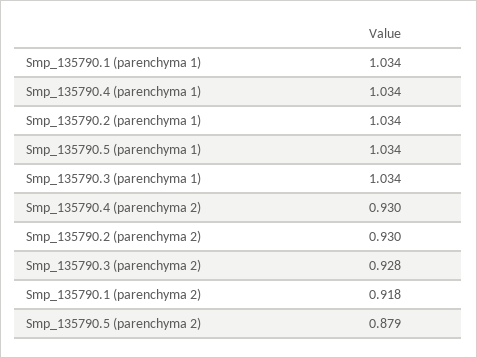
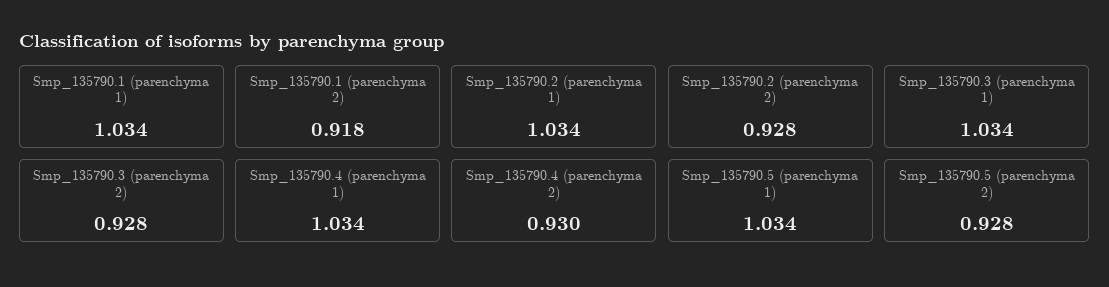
Smp_135790.2 (parenchyma 2): 0.93 -> 0.928
Smp_135790.5 (parenchyma 2): 0.879 -> 0.928

